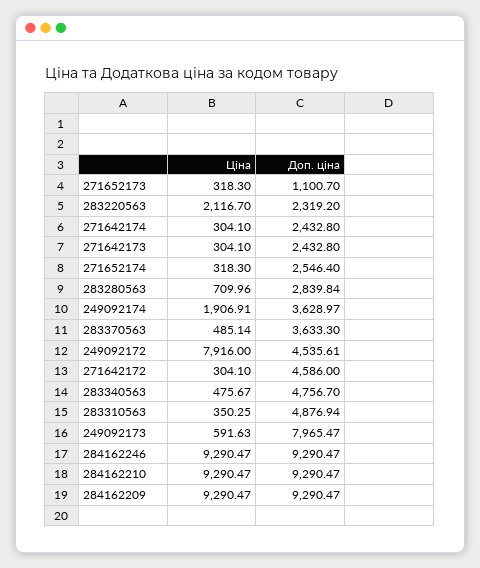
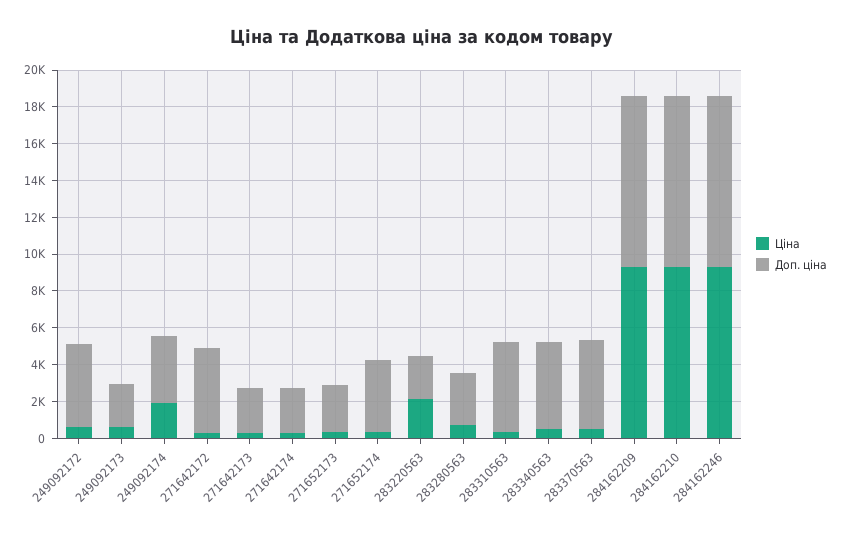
Доп. ціна, 271652173: 1100.7 -> 2500
Доп. ціна, 271652174: 2546.4 -> 4000
Доп. ціна, 283370563: 3633.3 -> 5000
Ціна, 249092172: 7916 -> 500
Доп. ціна, 249092173: 7965.47 -> 2500

